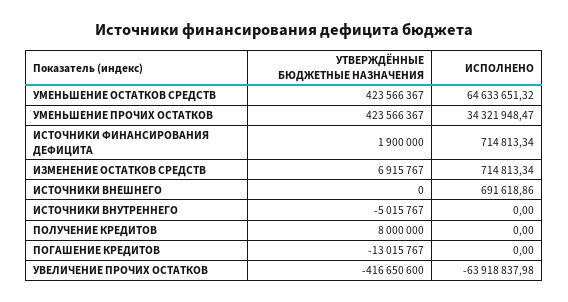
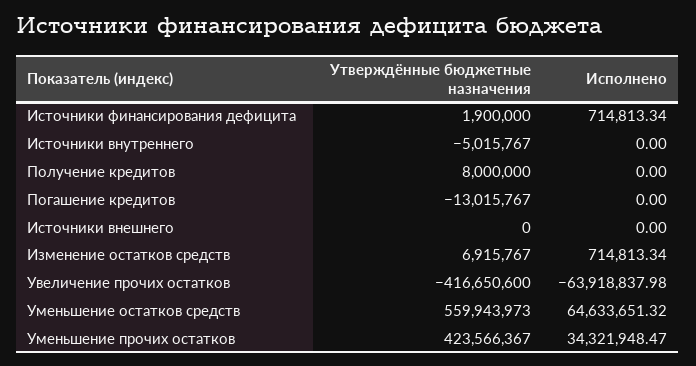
УТВЕРЖДЁННЫЕ БЮДЖЕТНЫЕ НАЗНАЧЕНИЯ, УМЕНЬШЕНИЕ ОСТАТКОВ СРЕДСТВ: 423566367 -> 559943973
ИСПОЛНЕНО, ИСТОЧНИКИ ВНЕШНЕГО: 691618.86 -> 0

